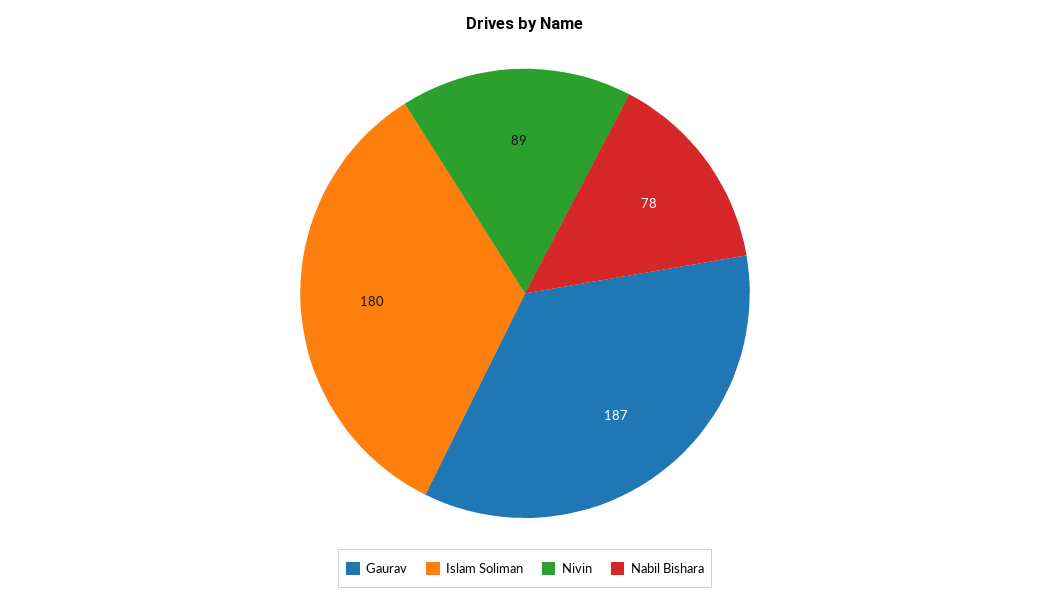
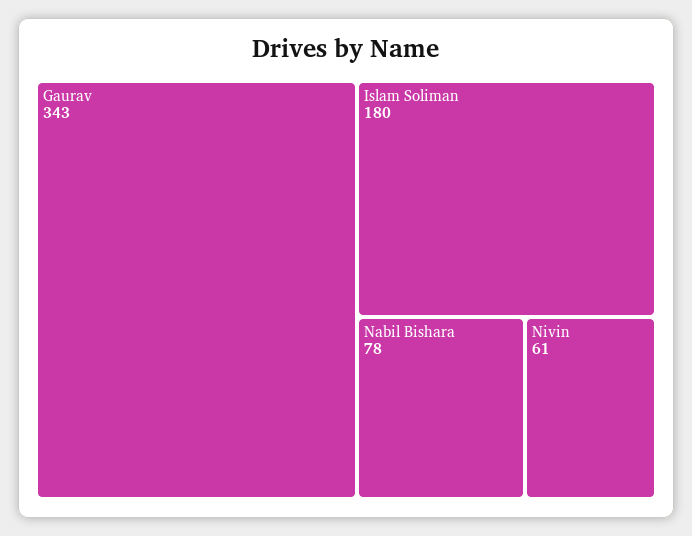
Gaurav: 187 -> 343
Nivin: 89 -> 61

